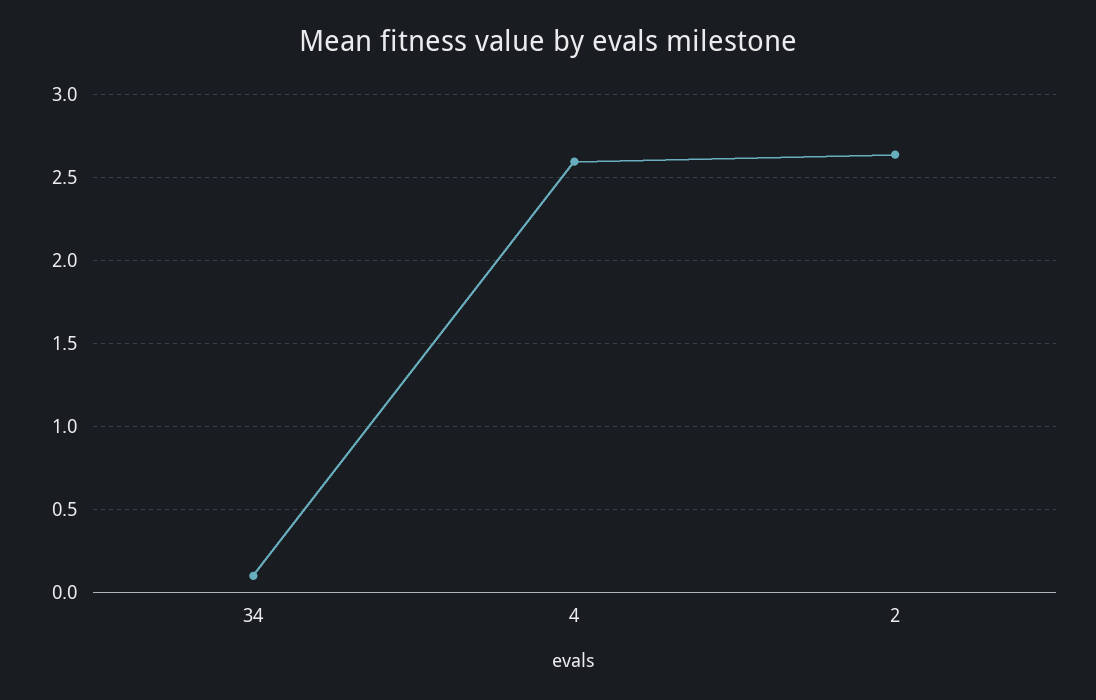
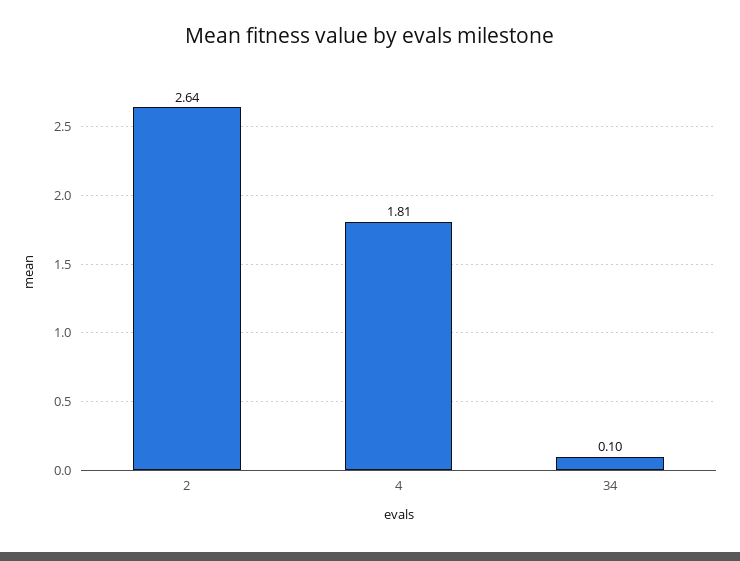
4: 2.6 -> 1.81

